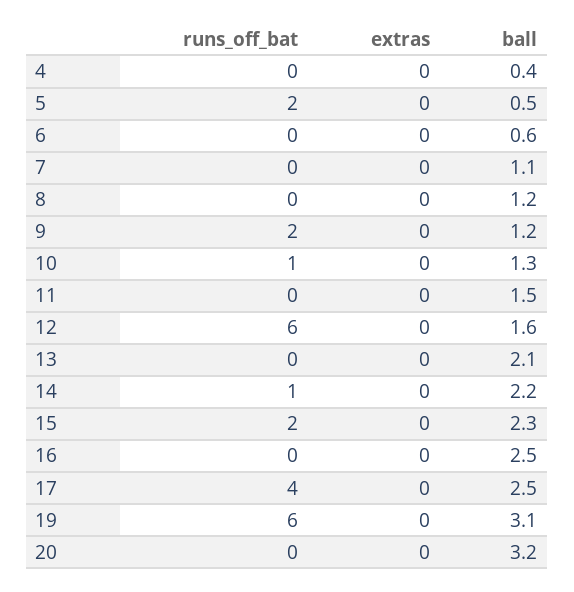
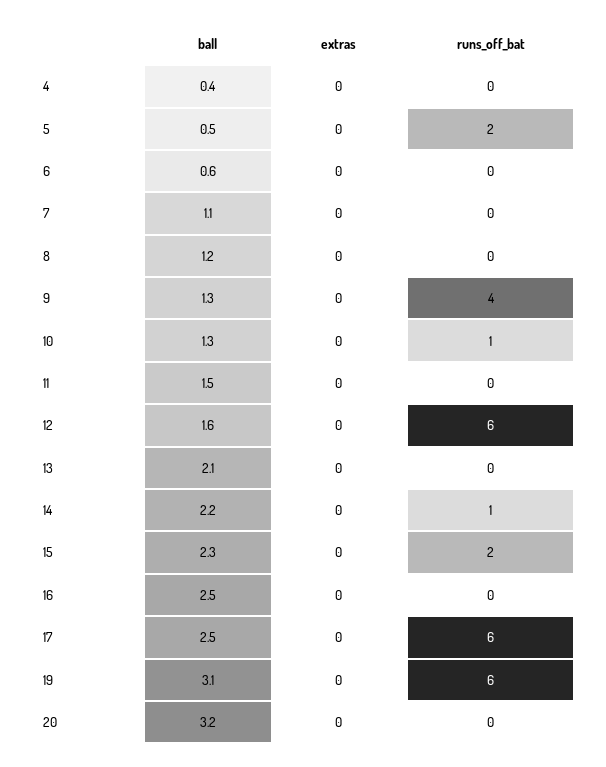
runs_off_bat, 9: 2 -> 4
ball, 9: 1.2 -> 1.3
runs_off_bat, 17: 4 -> 6

